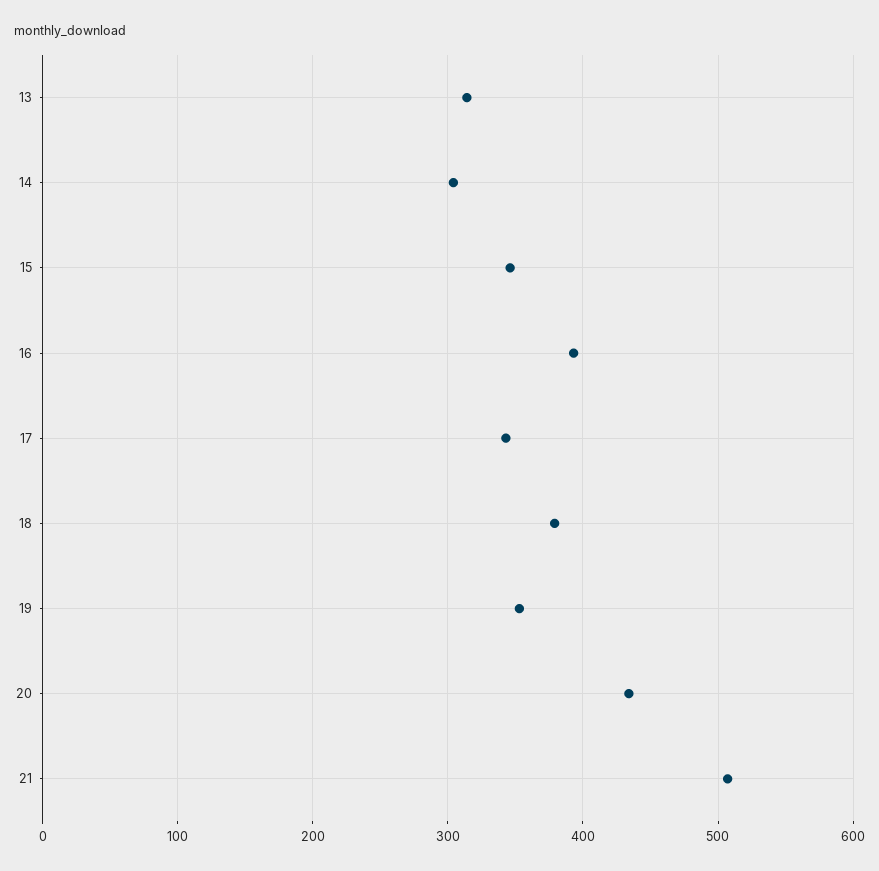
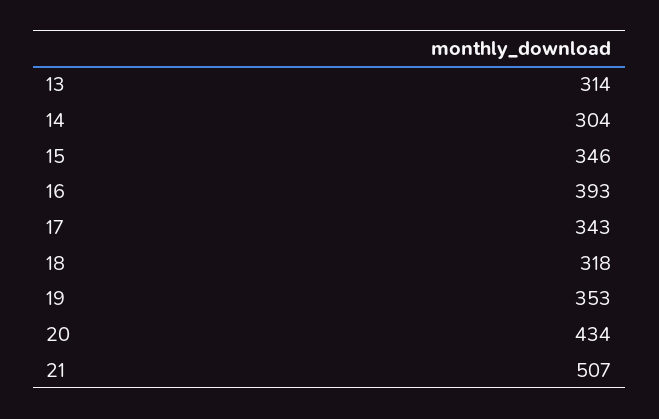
18: 380 -> 318

